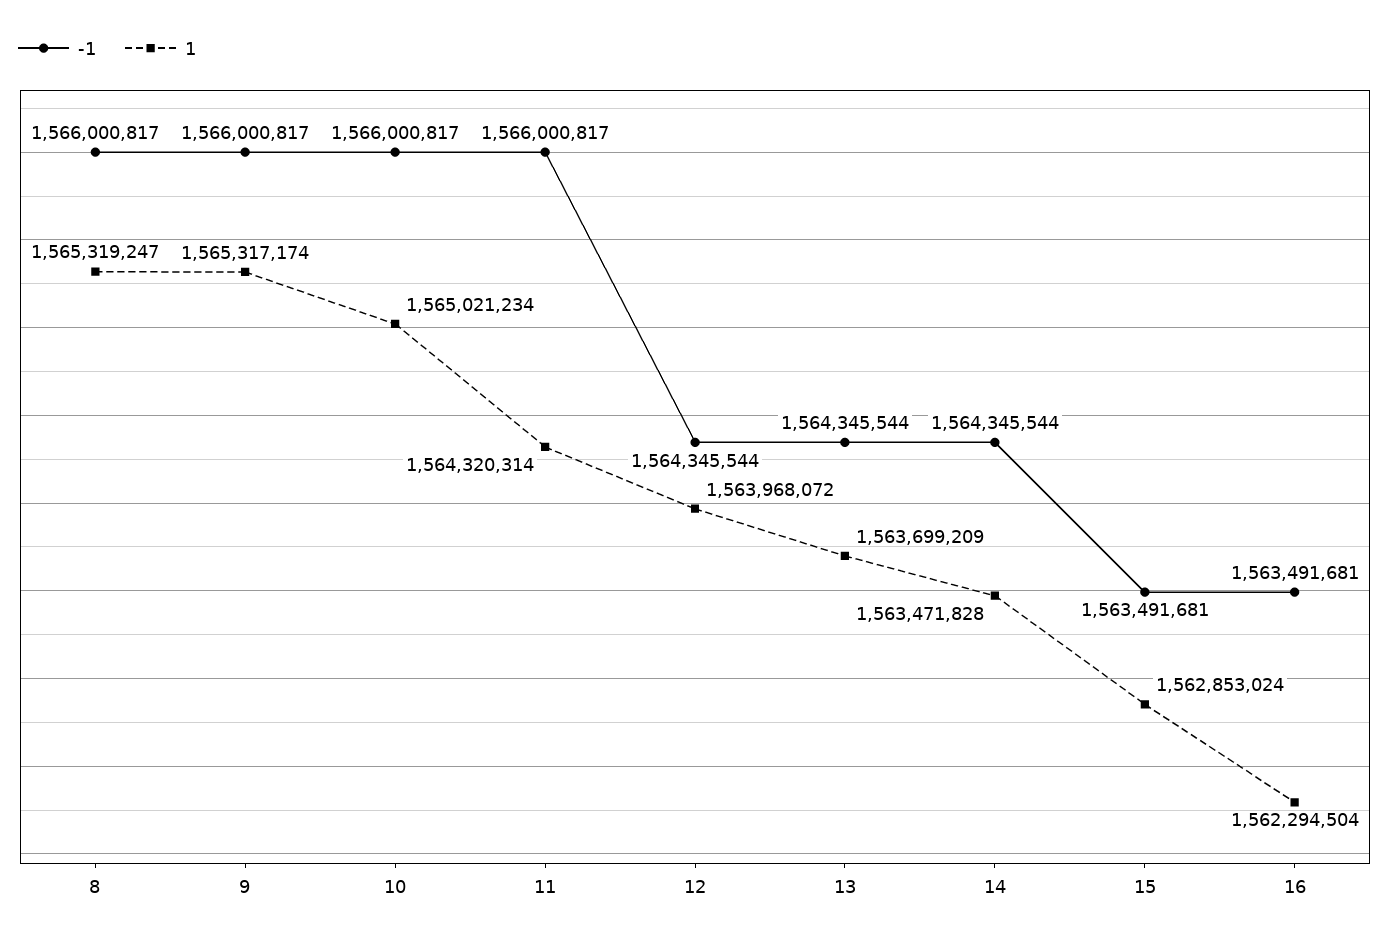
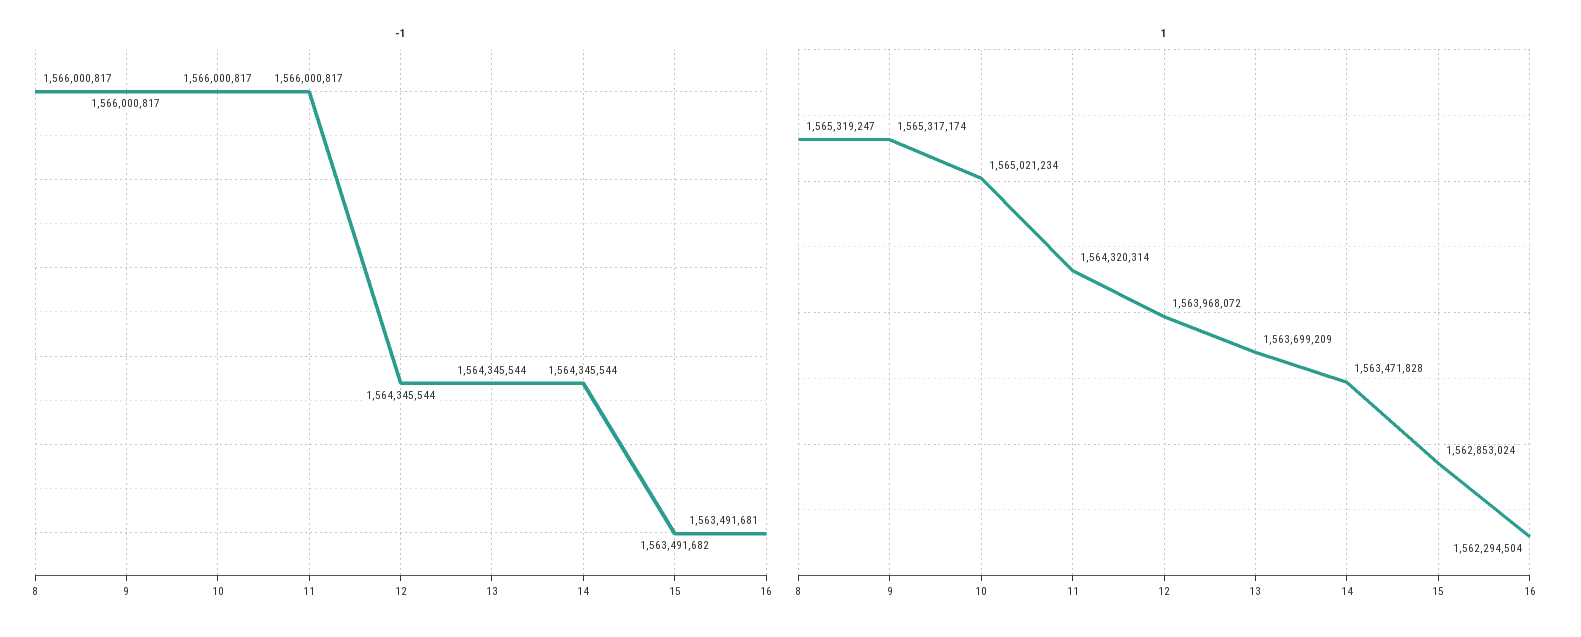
-1, 15: 1563491681 -> 1563491682

